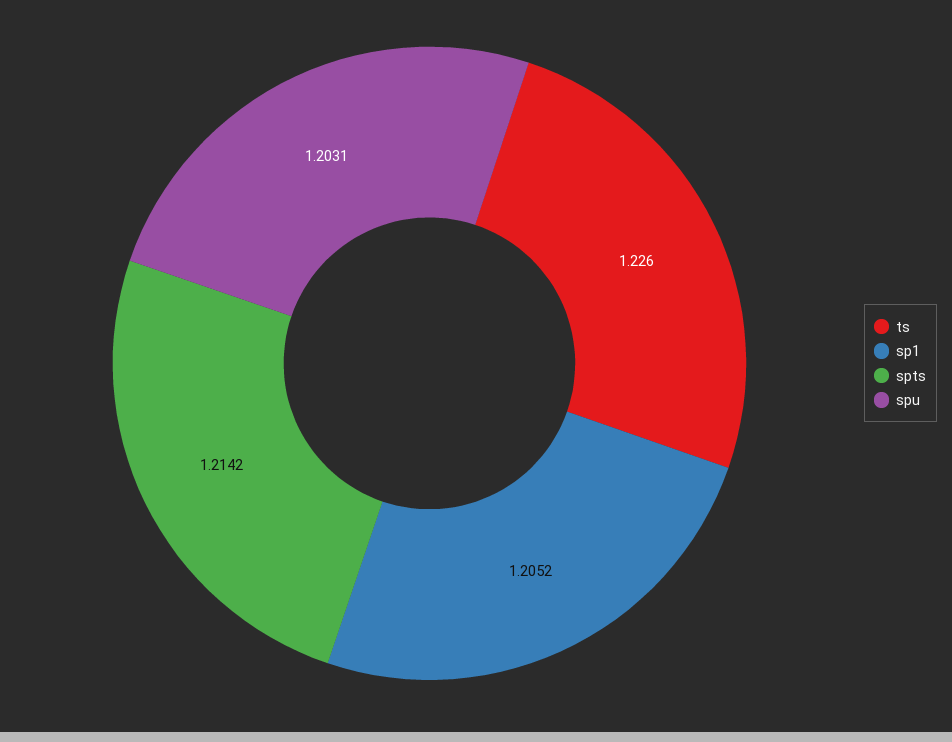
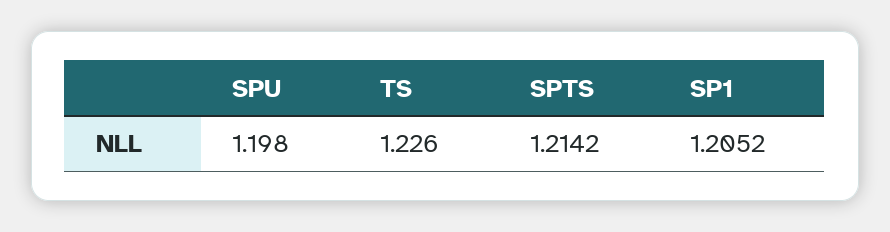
spu: 1.2031 -> 1.198

